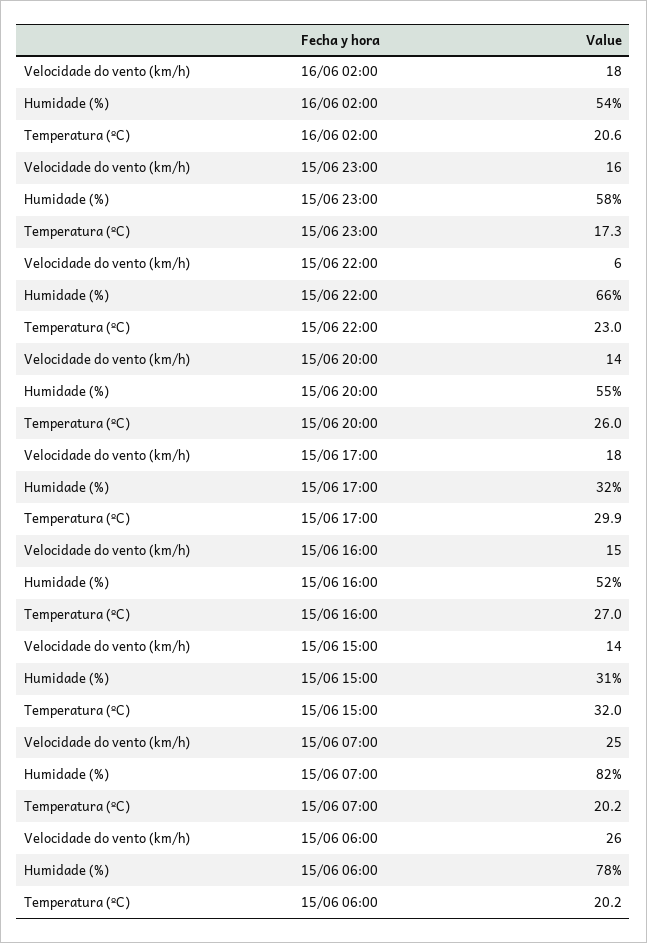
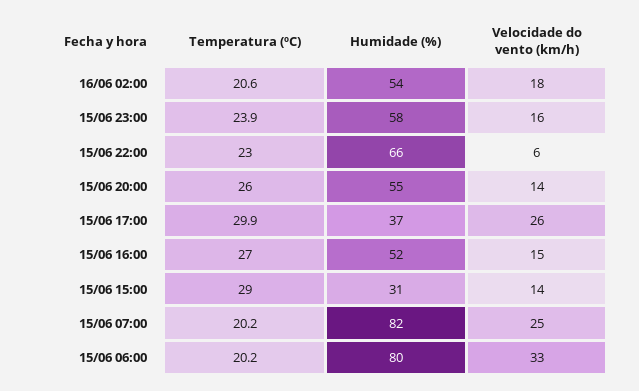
Temperatura (ºC), 15/06 23:00: 17.3 -> 23.9
Velocidade do vento (km/h), 15/06 17:00: 18 -> 26
Humidade (%), 15/06 17:00: 32 -> 37
Temperatura (ºC), 15/06 15:00: 32 -> 29
Velocidade do vento (km/h), 15/06 06:00: 26 -> 33
Humidade (%), 15/06 06:00: 78 -> 80

